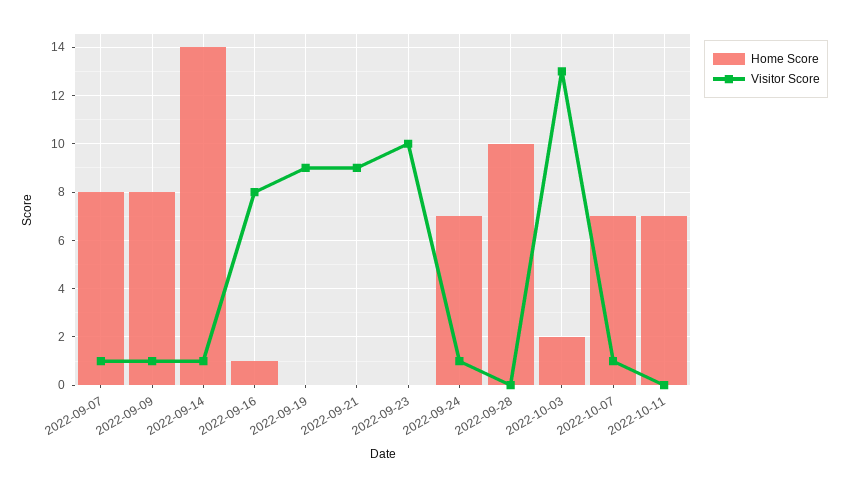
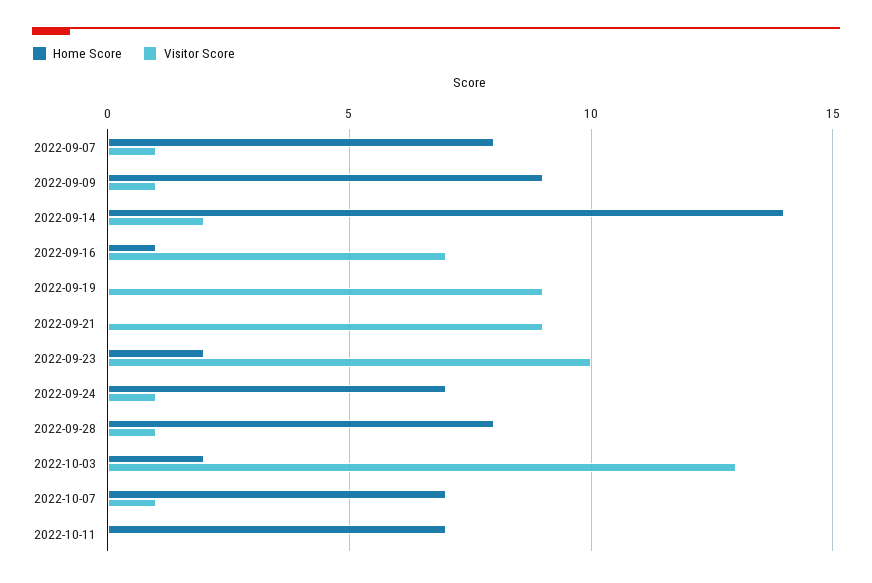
Home Score, 2022-09-09: 8 -> 9
Visitor Score, 2022-09-14: 1 -> 2
Visitor Score, 2022-09-16: 8 -> 7
Home Score, 2022-09-23: 0 -> 2
Home Score, 2022-09-28: 10 -> 8
Visitor Score, 2022-09-28: 0 -> 1

